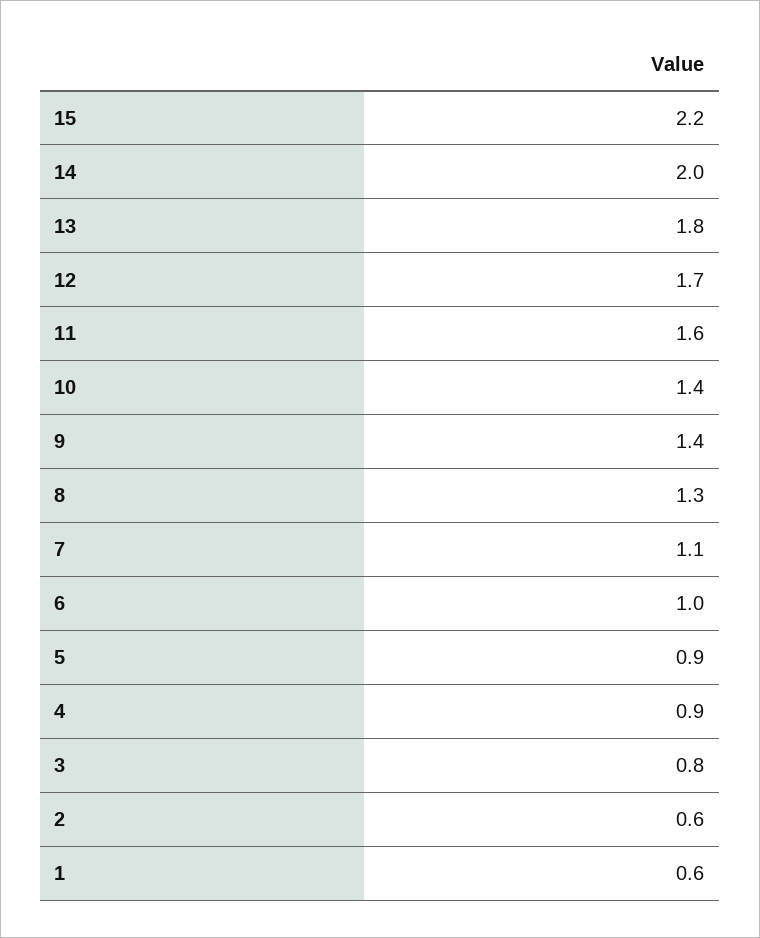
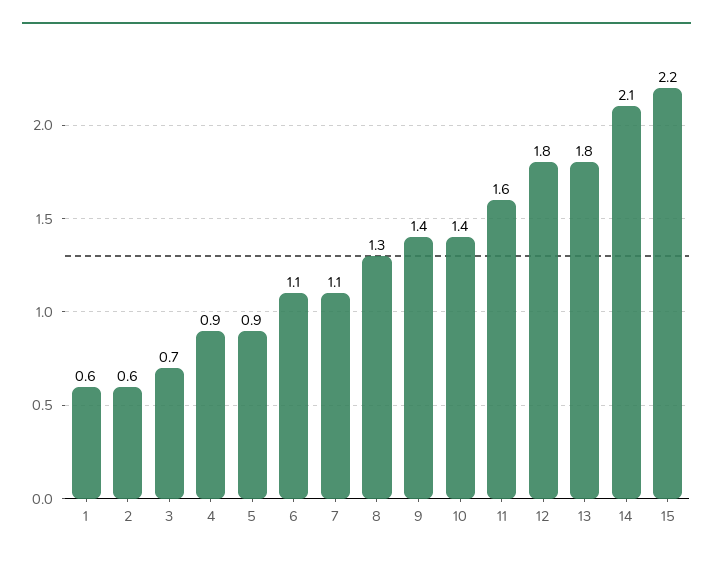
14: 2 -> 2.1
12: 1.7 -> 1.8
6: 1 -> 1.1
3: 0.8 -> 0.7

